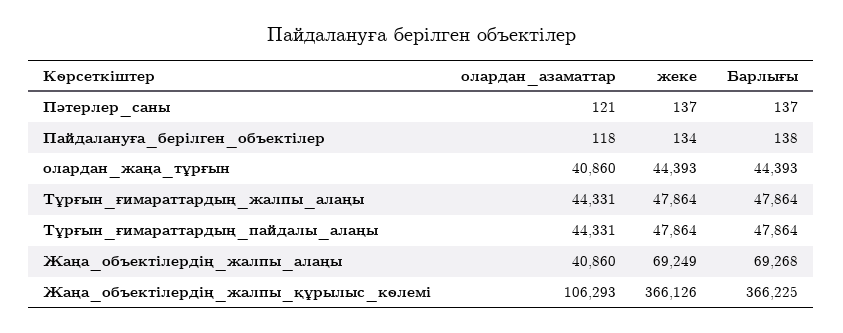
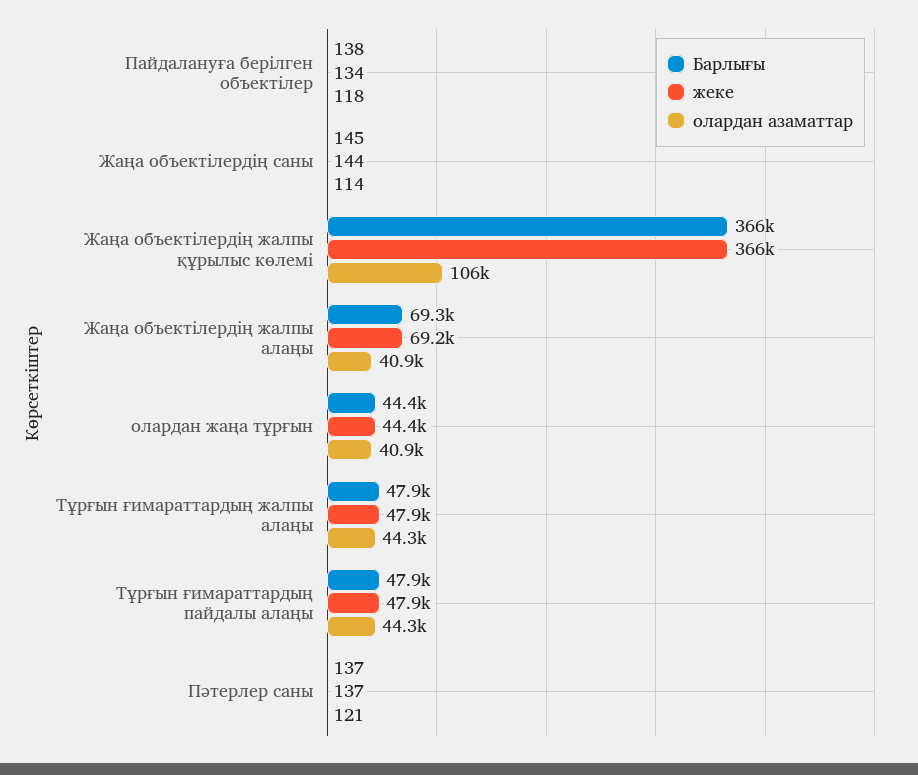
Барлығы, Жаңа объектілердің саны: none -> 145
жеке, Жаңа объектілердің саны: none -> 144
олардан_азаматтар, Жаңа объектілердің саны: none -> 114

